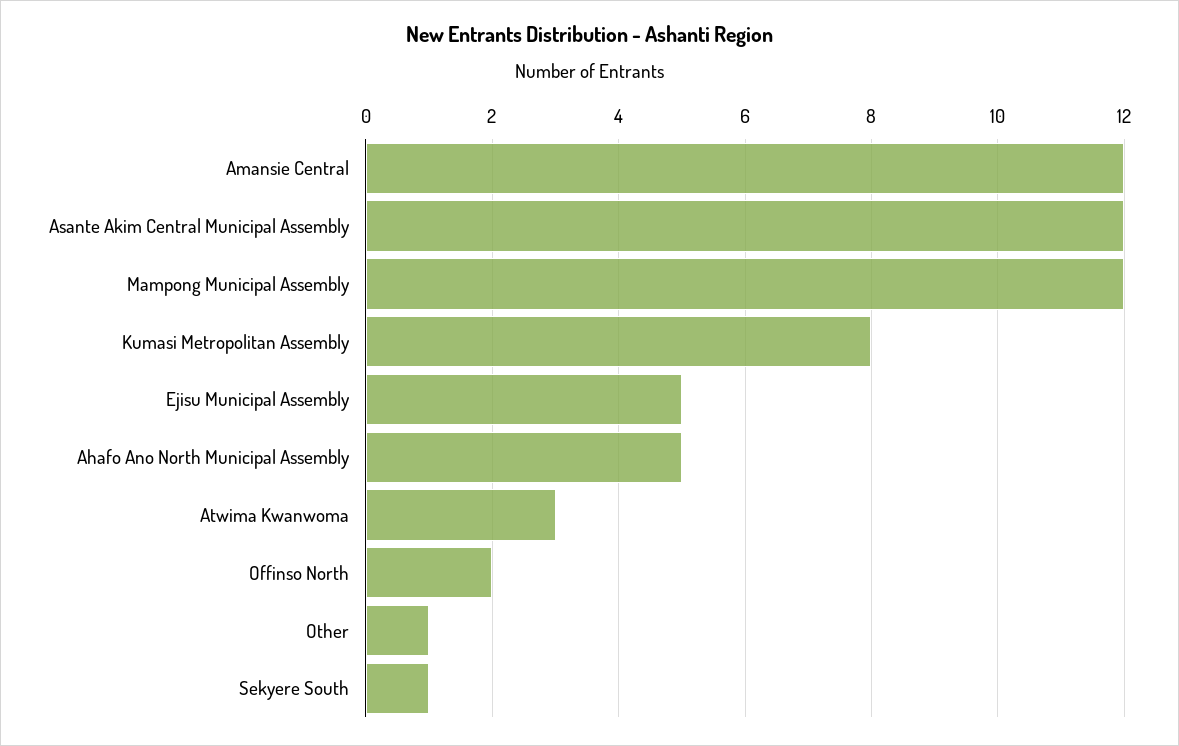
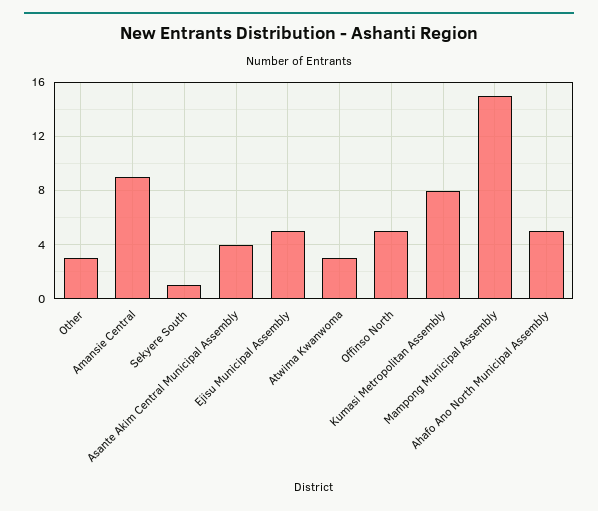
Amansie Central: 12 -> 9
Asante Akim Central Municipal Assembly: 12 -> 4
Mampong Municipal Assembly: 12 -> 15
Offinso North: 2 -> 5
Other: 1 -> 3

